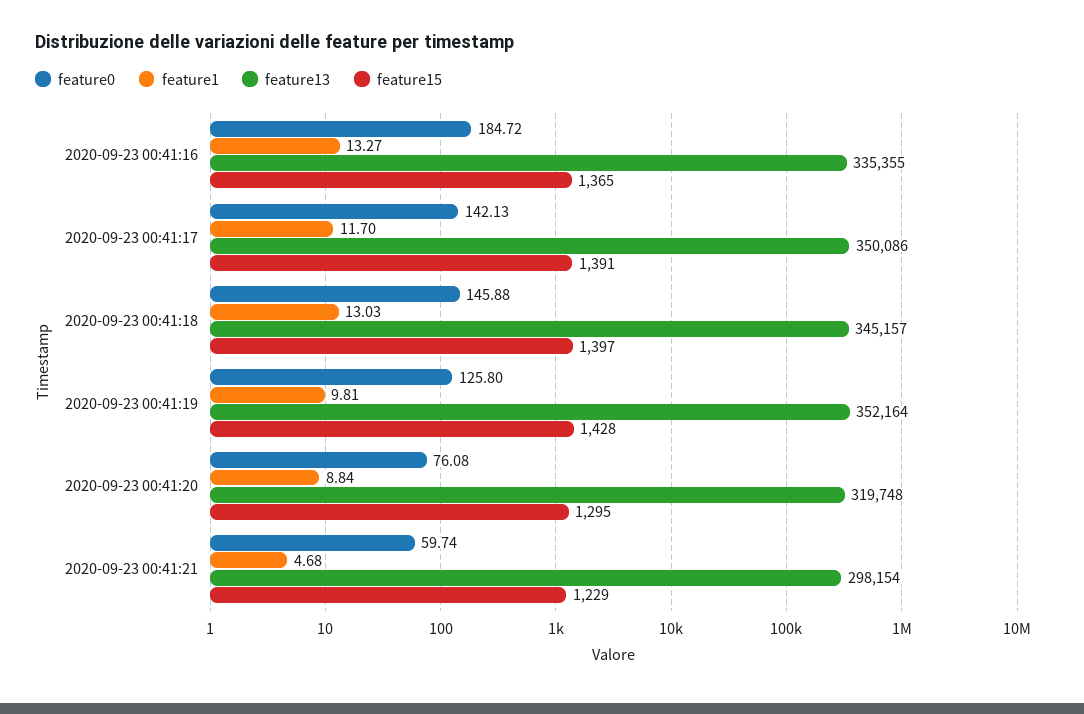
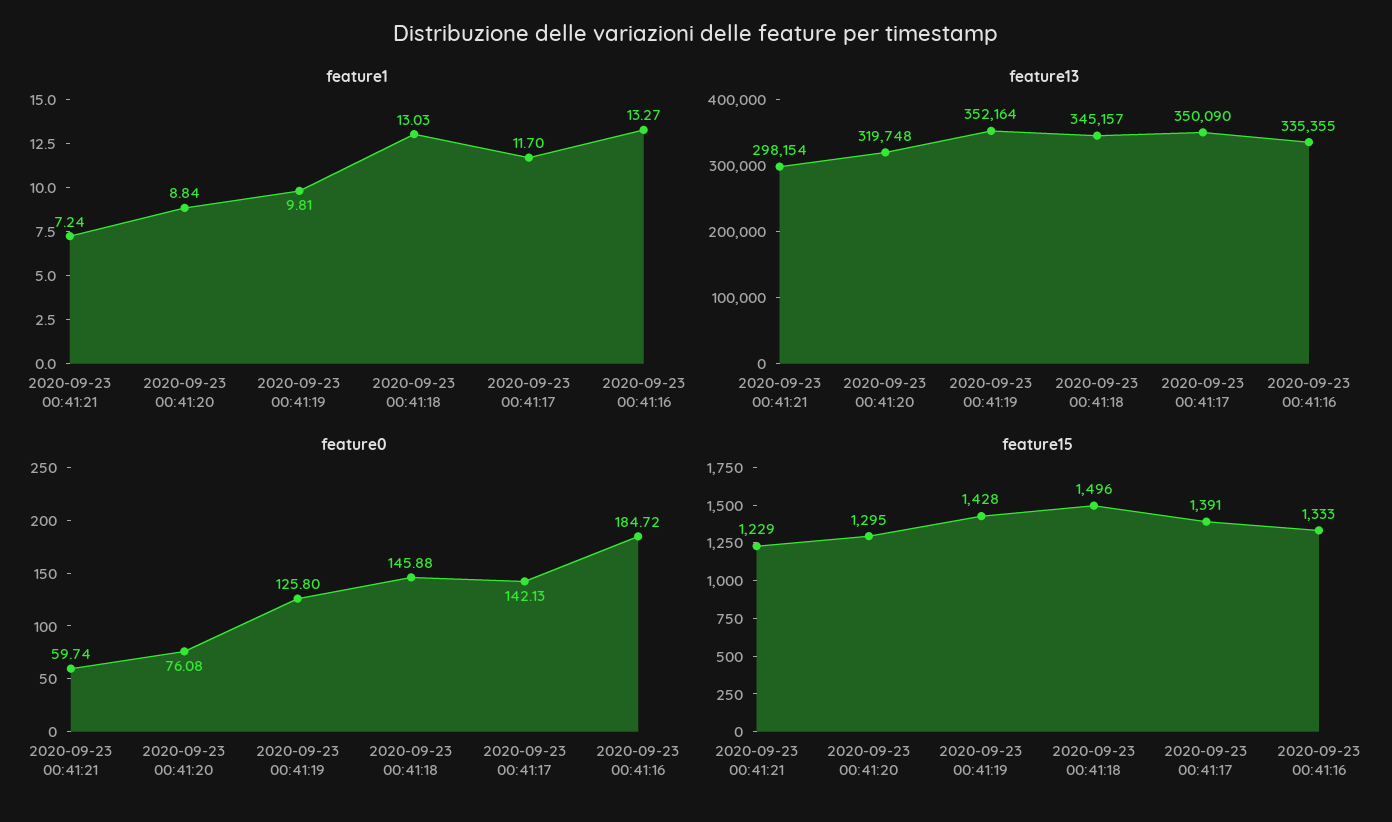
feature15, 2020-09-23 00:41:16: 1365 -> 1333
feature13, 2020-09-23 00:41:17: 350086 -> 350090
feature15, 2020-09-23 00:41:18: 1397 -> 1496
feature1, 2020-09-23 00:41:21: 4.68 -> 7.24

